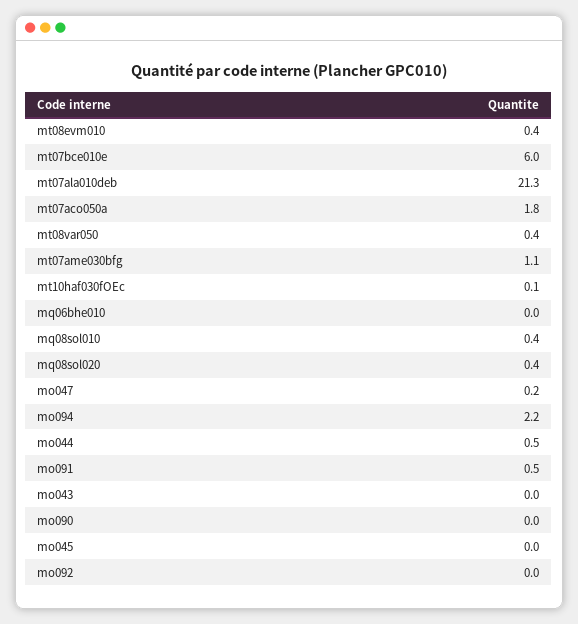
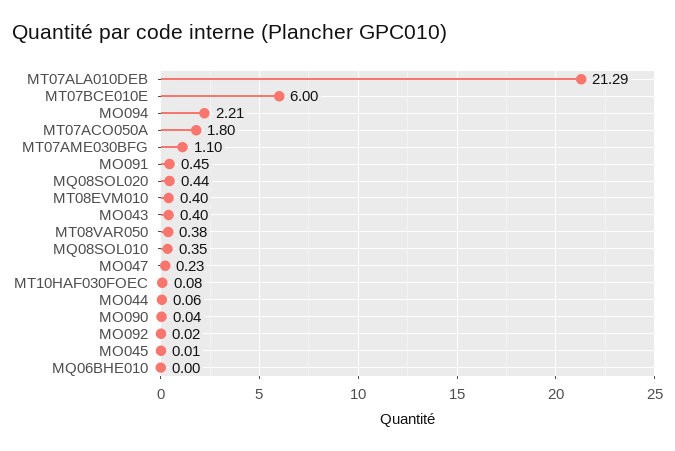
mo044: 0.5 -> 0.06
mo043: 0 -> 0.4

